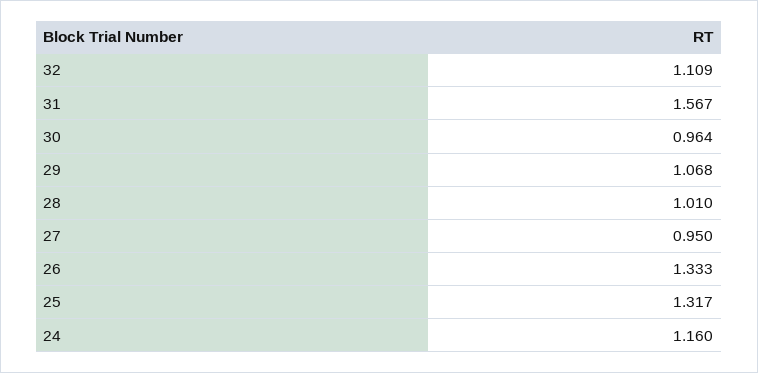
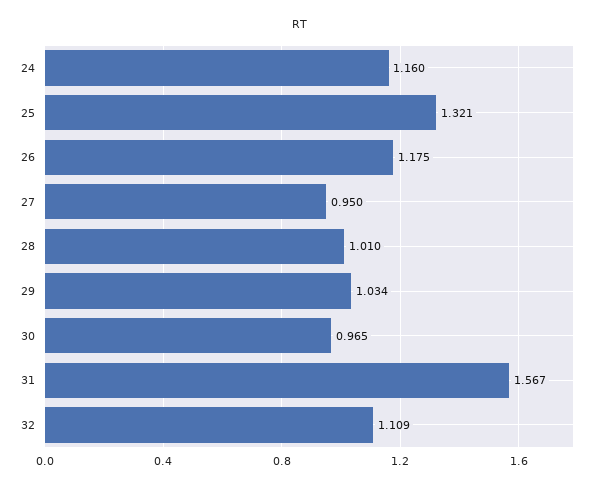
30: 0.964 -> 0.965
29: 1.068 -> 1.034
26: 1.333 -> 1.175
25: 1.317 -> 1.321

